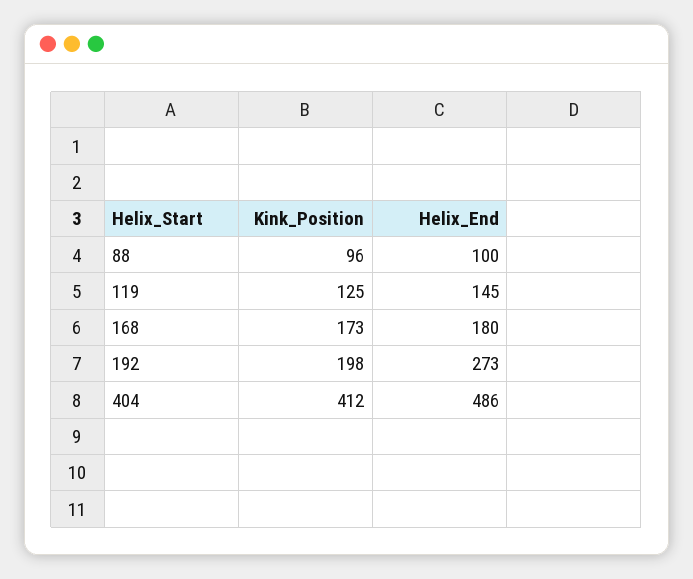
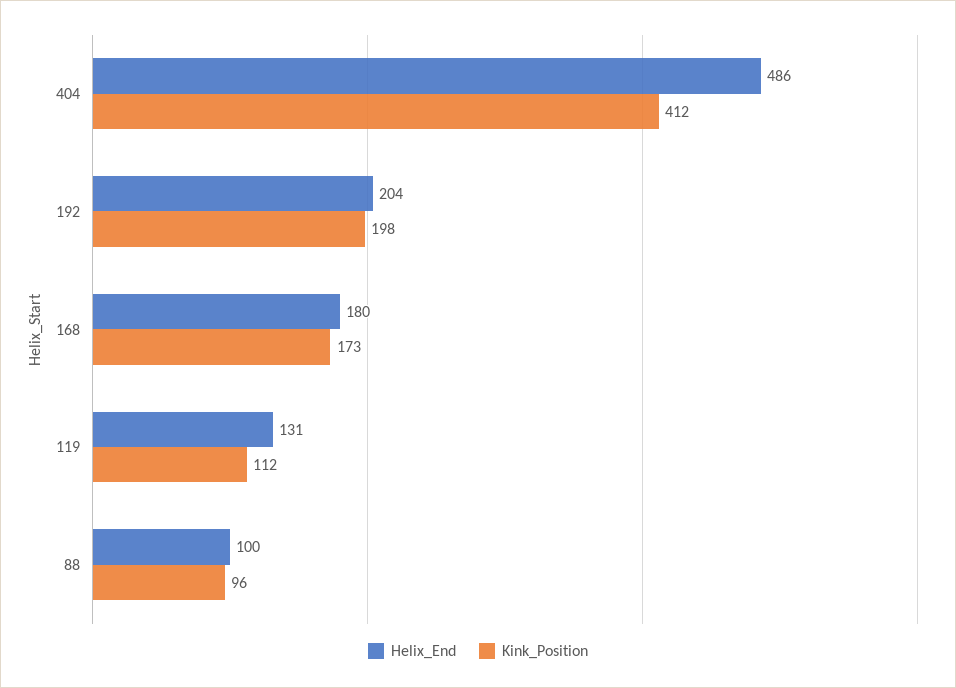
Kink_Position, 119: 125 -> 112
Helix_End, 119: 145 -> 131
Helix_End, 192: 273 -> 204

